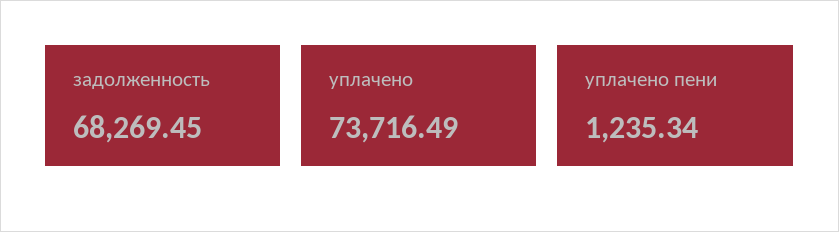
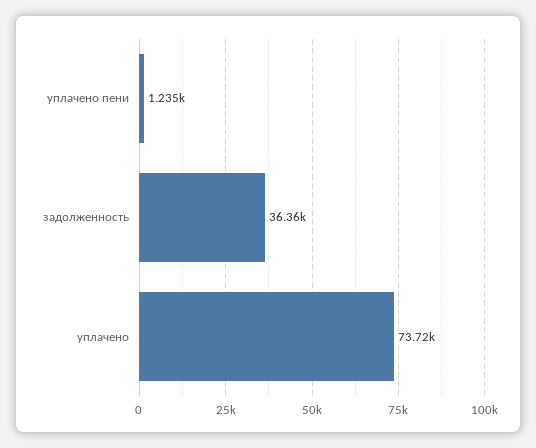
задолженность: 68269.45 -> 36360

